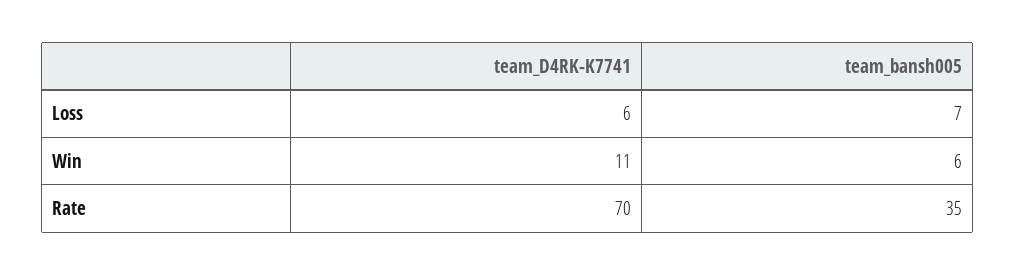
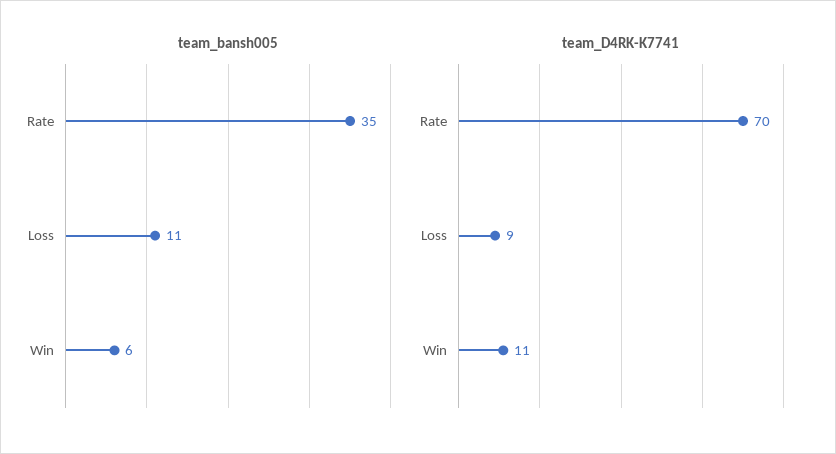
team_D4RK-K7741, Loss: 6 -> 9
team_bansh005, Loss: 7 -> 11

